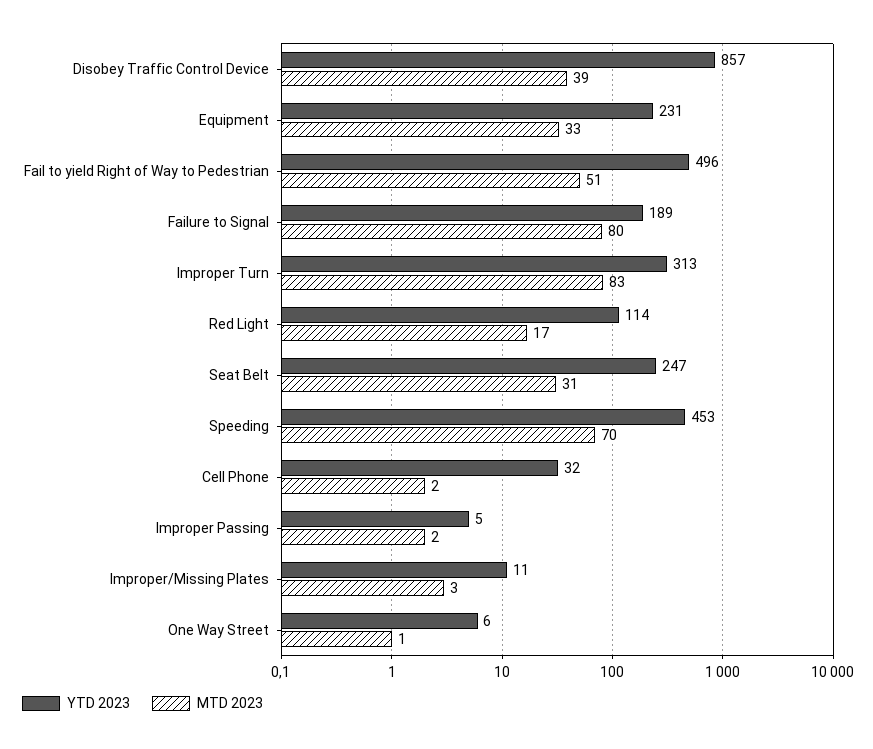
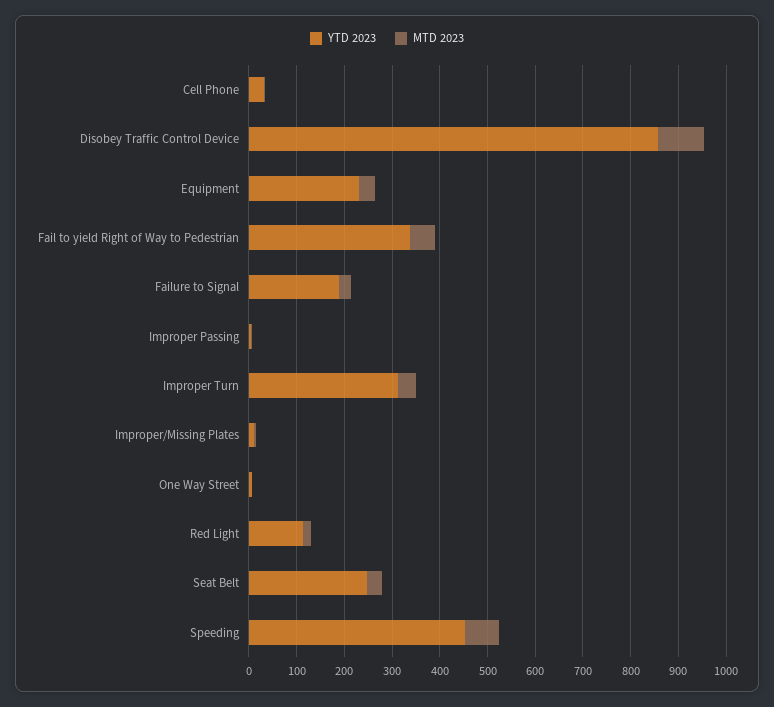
MTD 2023, Disobey Traffic Control Device: 39 -> 100
YTD 2023, Fail to yield Right of Way to Pedestrian: 496 -> 340
MTD 2023, Failure to Signal: 80 -> 20
MTD 2023, Improper Turn: 83 -> 40

